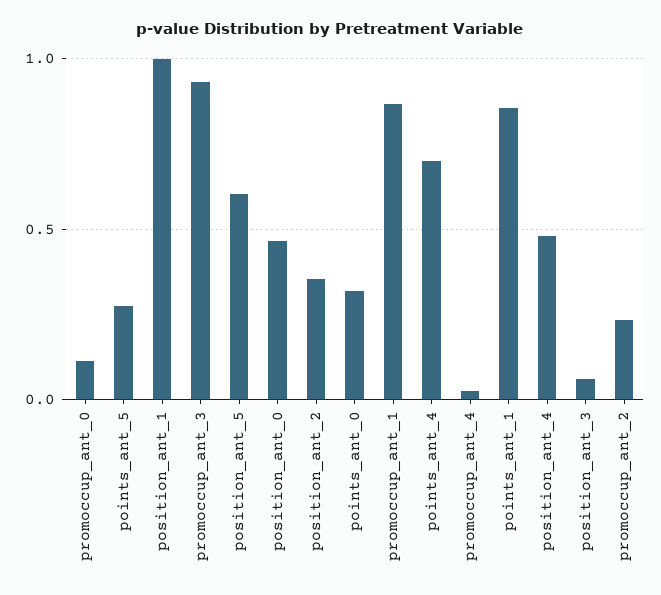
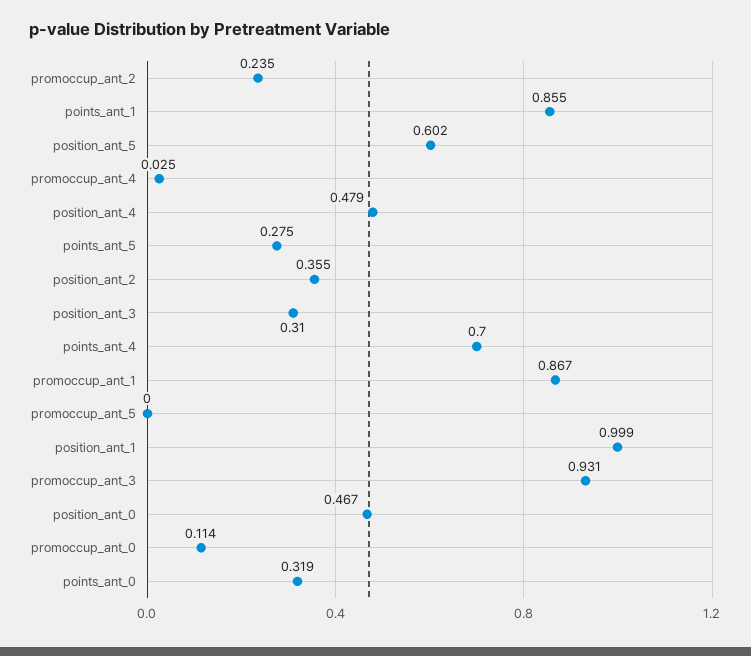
position_ant_3: 0.05 -> 0.31
promoccup_ant_5: none -> 0

